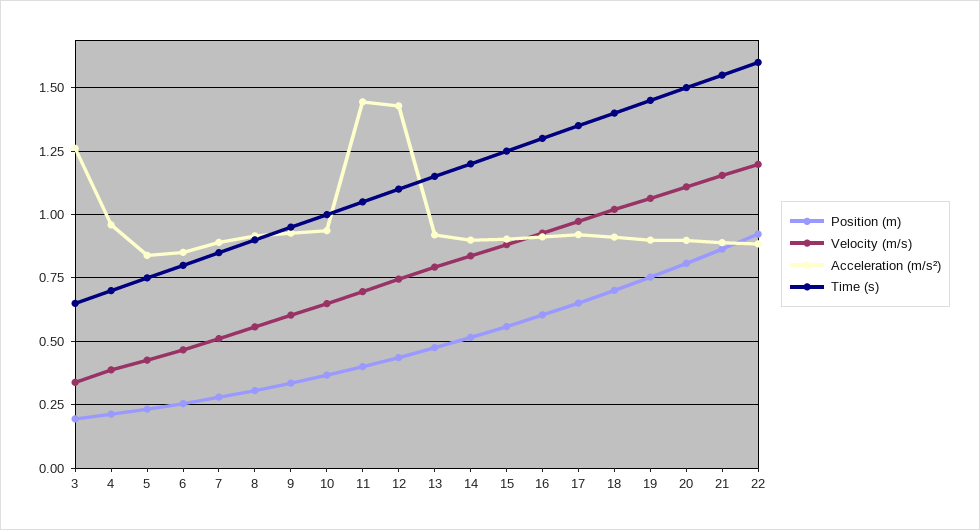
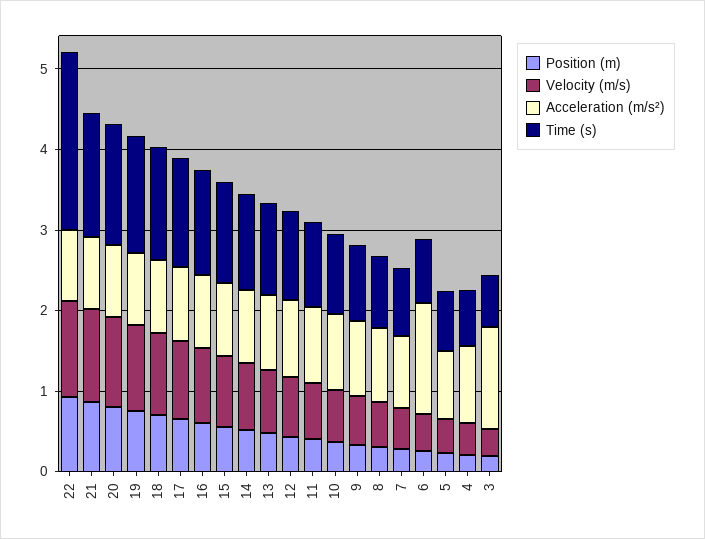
Acceleration (m/s²), 6: 0.85 -> 1.4
Acceleration (m/s²), 11: 1.45 -> 1
Acceleration (m/s²), 12: 1.425 -> 1
Time (s), 22: 1.6 -> 2.2

